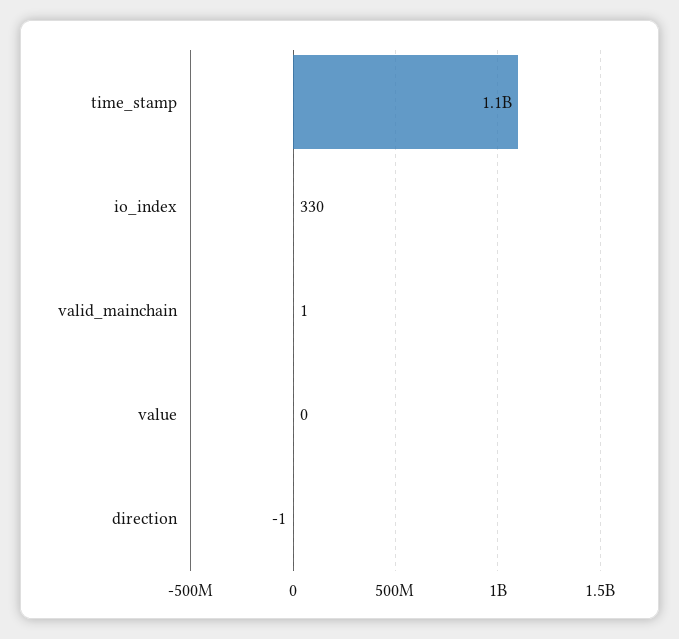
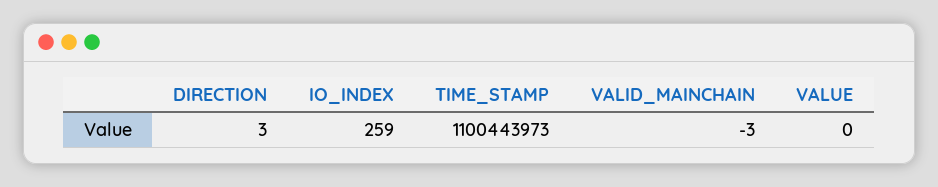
io_index: 330 -> 259
valid_mainchain: 1 -> -3
direction: -1 -> 3

